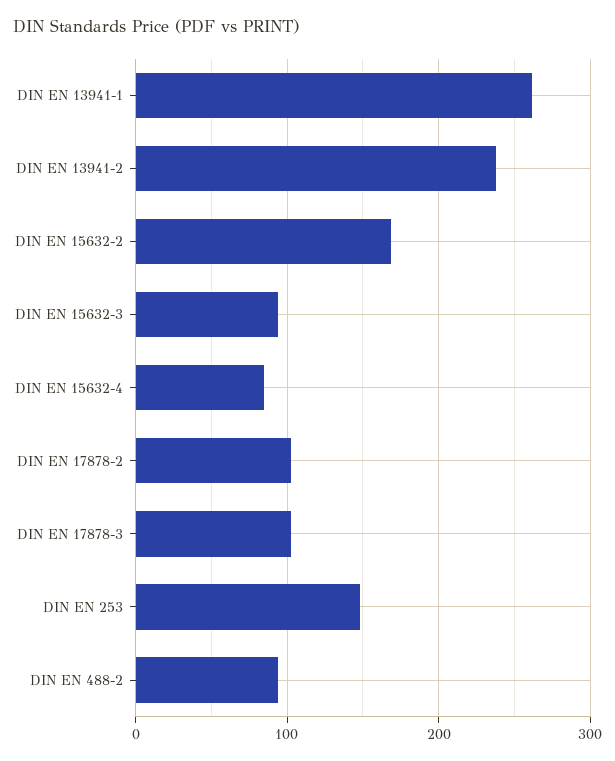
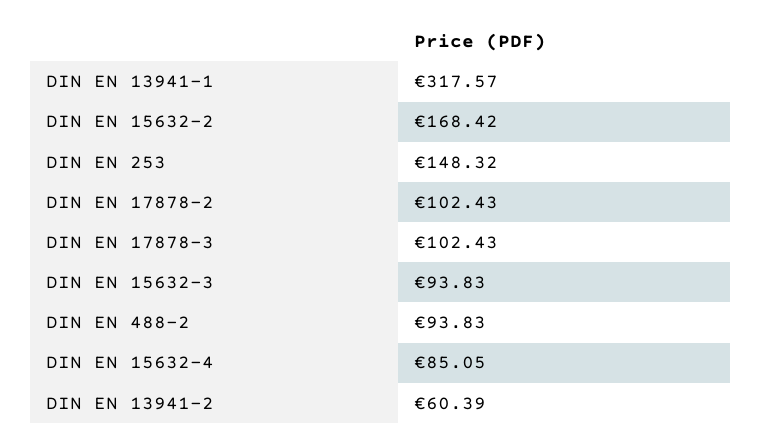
DIN EN 13941-1: 260 -> 317.57
DIN EN 13941-2: 240 -> 60.39

